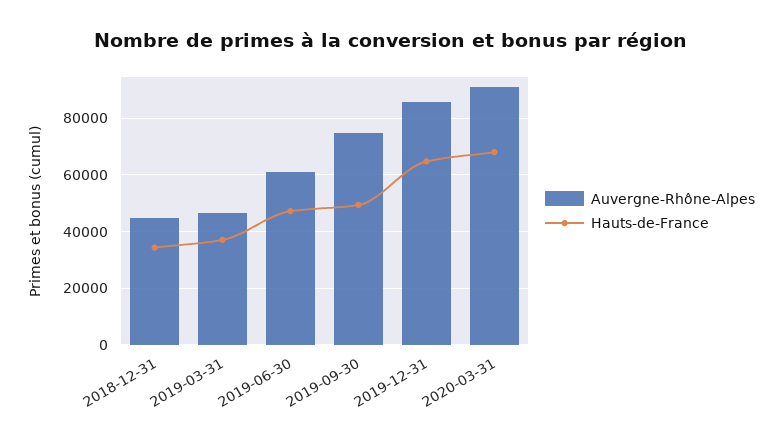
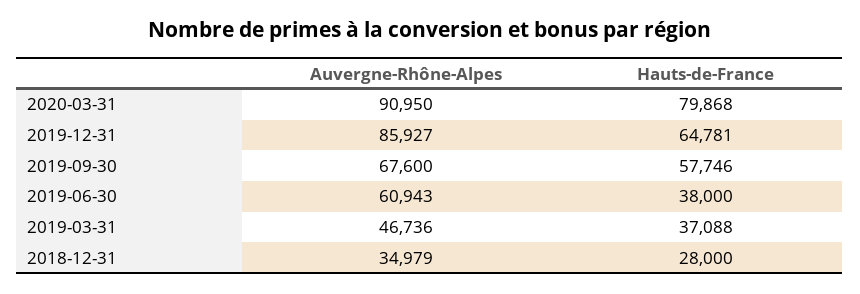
Auvergne-Rhône-Alpes, 2018-12-31: 45000 -> 34979
Hauts-de-France, 2018-12-31: 35000 -> 28000
Hauts-de-France, 2019-06-30: 47500 -> 38000
Auvergne-Rhône-Alpes, 2019-09-30: 75000 -> 67600
Hauts-de-France, 2019-09-30: 50000 -> 57746
Hauts-de-France, 2020-03-31: 67500 -> 79868

